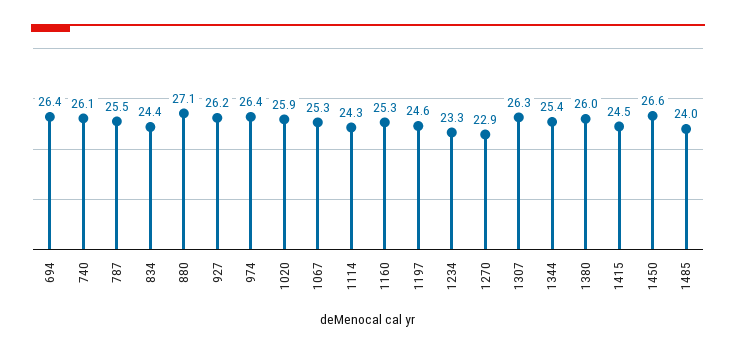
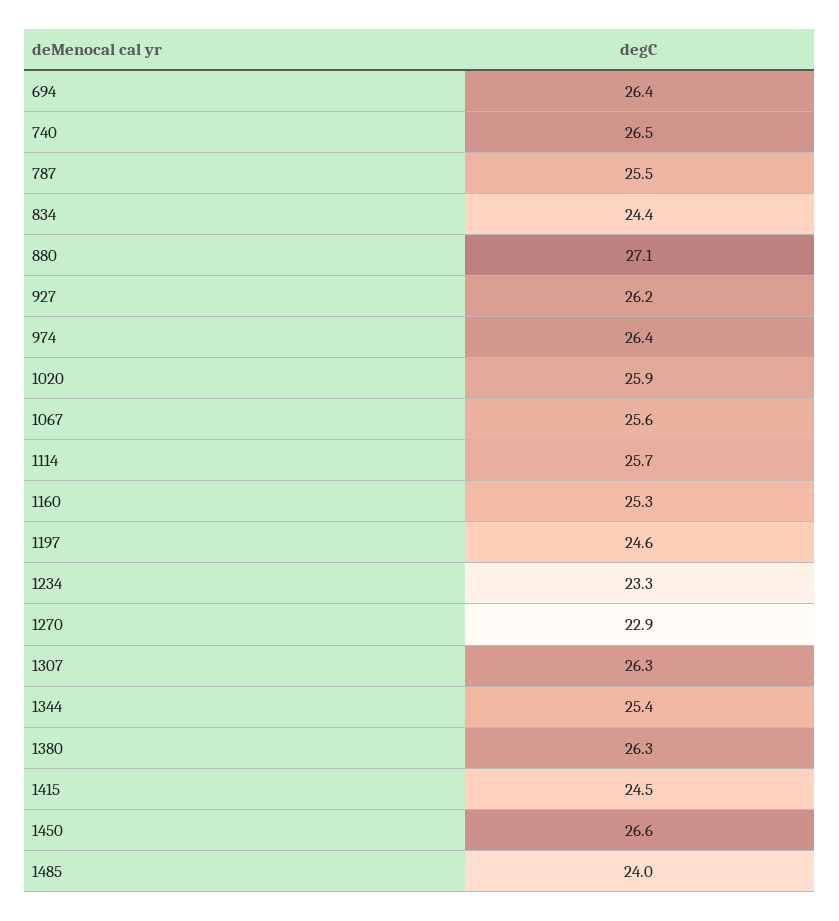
740: 26.1 -> 26.5
1067: 25.3 -> 25.6
1114: 24.3 -> 25.7
1380: 26 -> 26.3

